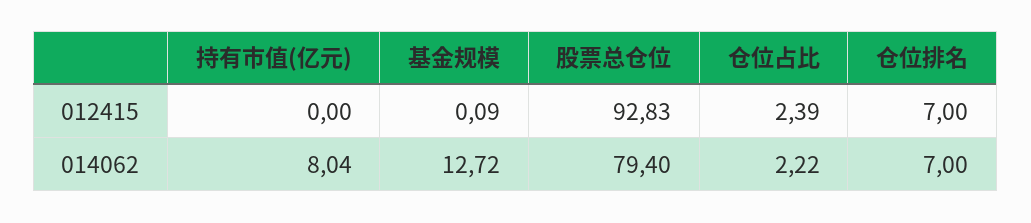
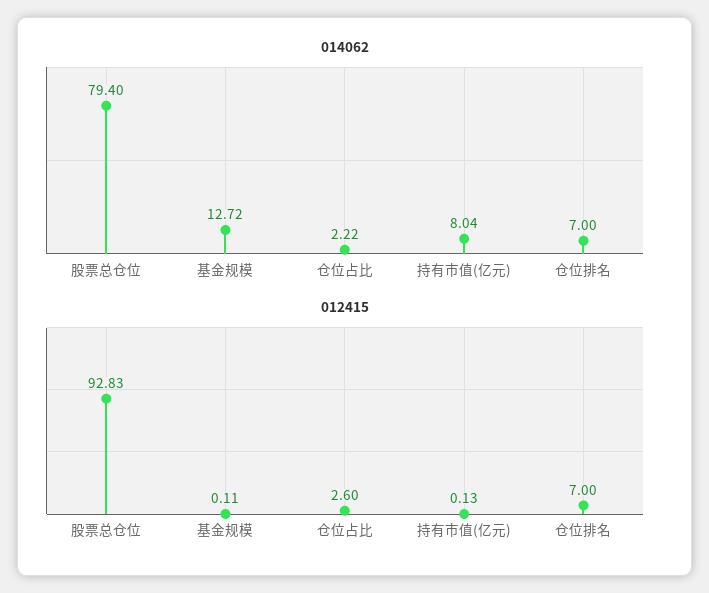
012415, 持有市值(亿元): 0 -> 0.13
012415, 基金规模: 0.09 -> 0.11
012415, 仓位占比: 2.39 -> 2.6

